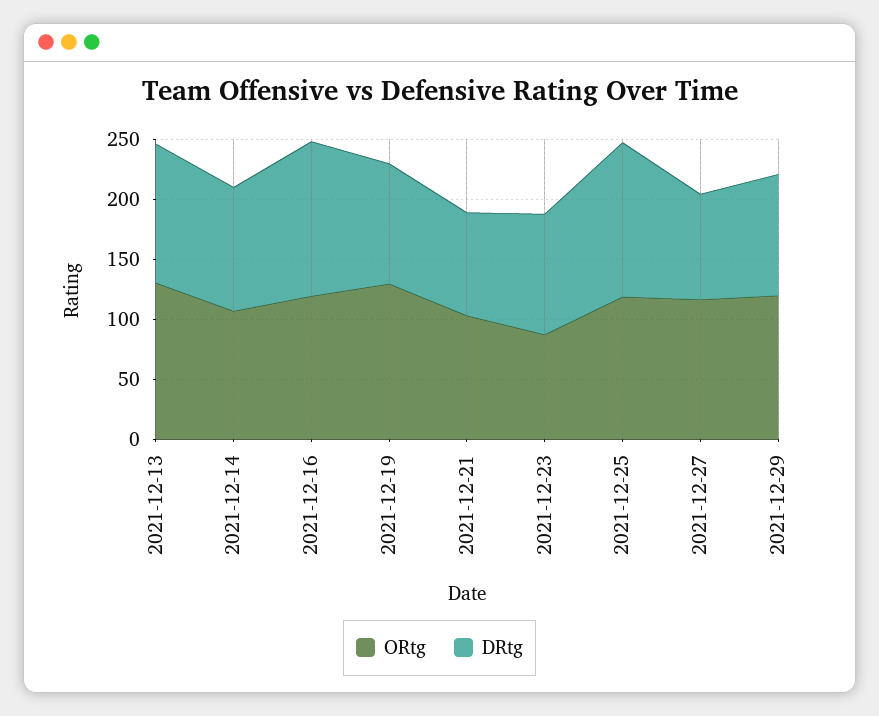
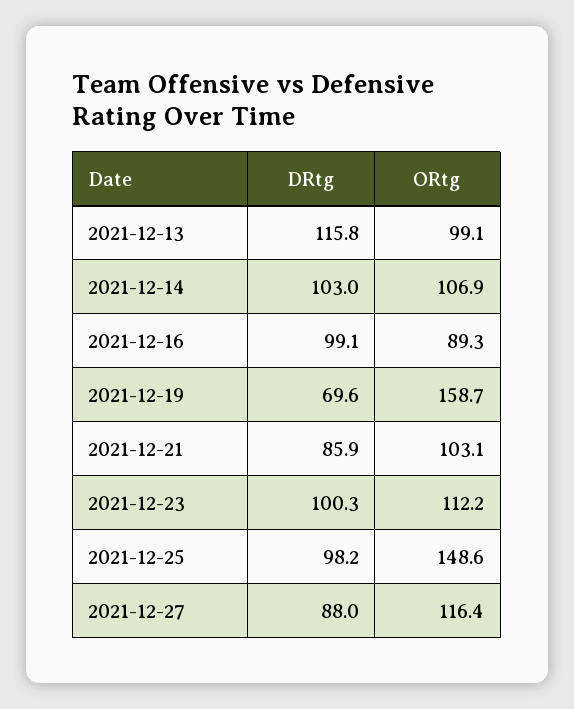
ORtg, 2021-12-13: 130 -> 99.1
ORtg, 2021-12-16: 120 -> 89.3
DRtg, 2021-12-16: 130 -> 99.1
ORtg, 2021-12-19: 130 -> 158.7
DRtg, 2021-12-19: 100 -> 69.6
ORtg, 2021-12-23: 90 -> 112.2
ORtg, 2021-12-25: 120 -> 148.6
DRtg, 2021-12-25: 130 -> 98.2
ORtg, 2021-12-29: 120 -> none
DRtg, 2021-12-29: 100 -> none

